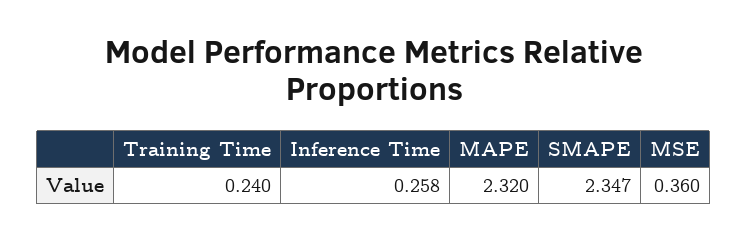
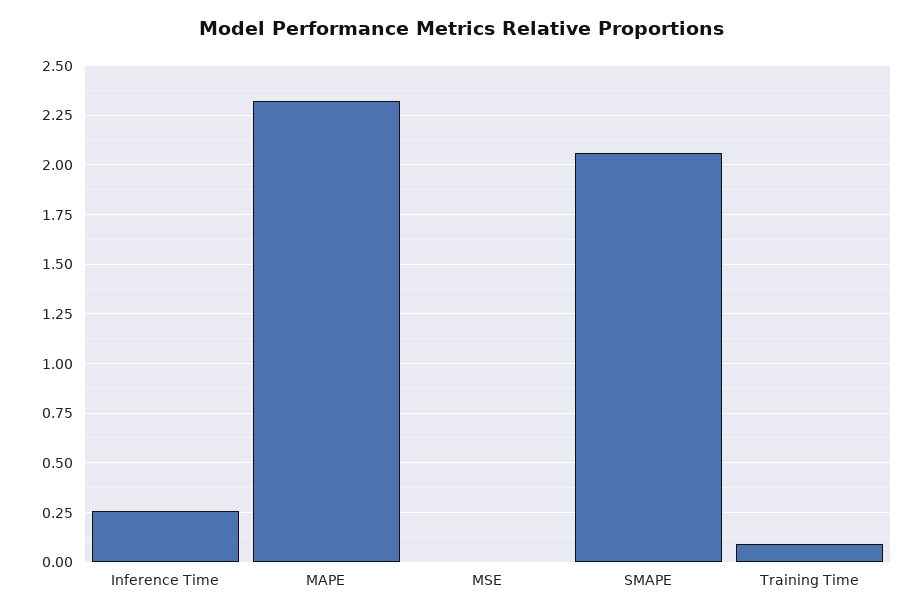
Training Time: 0.24 -> 0.1
SMAPE: 2.347 -> 2.05
MSE: 0.36 -> 0

